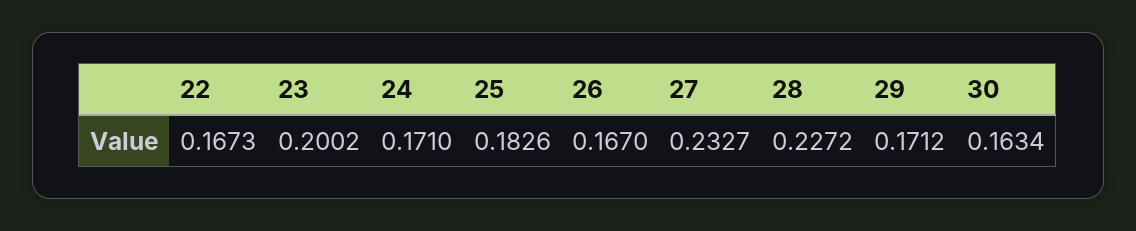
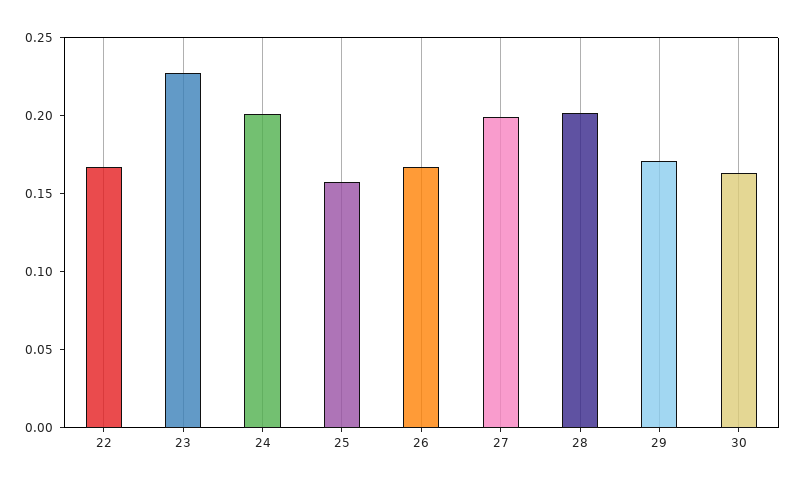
23: 0.2002 -> 0.23
24: 0.171 -> 0.2
25: 0.1826 -> 0.16
27: 0.2327 -> 0.2
28: 0.2272 -> 0.2

